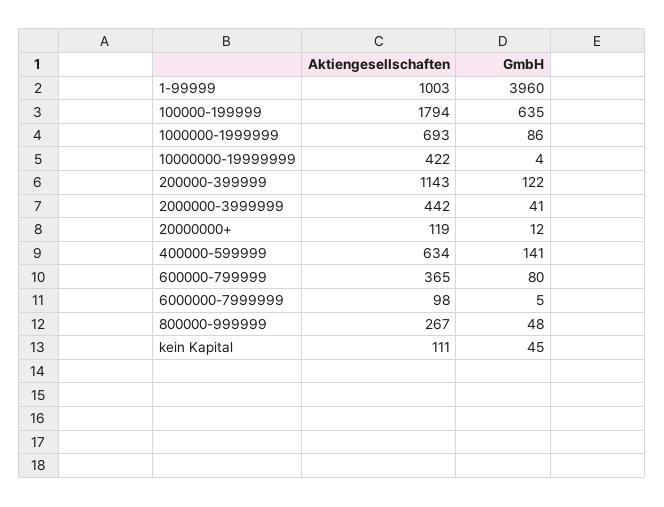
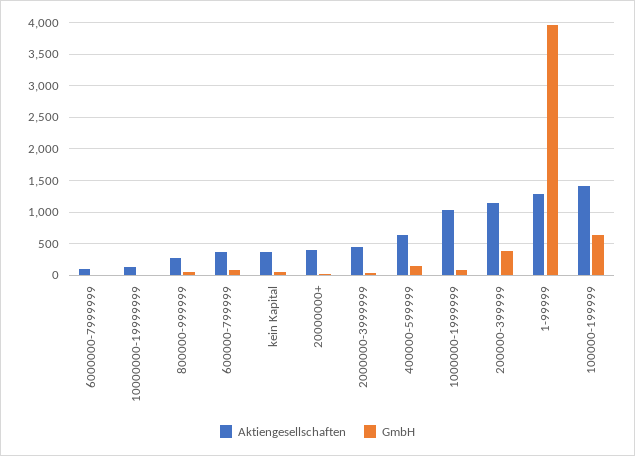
Aktiengesellschaften, 1-99999: 1003 -> 1300
Aktiengesellschaften, 100000-199999: 1794 -> 1400
Aktiengesellschaften, 1000000-1999999: 693 -> 1000
Aktiengesellschaften, 10000000-19999999: 422 -> 100
GmbH, 200000-399999: 122 -> 400
Aktiengesellschaften, 20000000+: 119 -> 400
Aktiengesellschaften, kein Kapital: 111 -> 400

